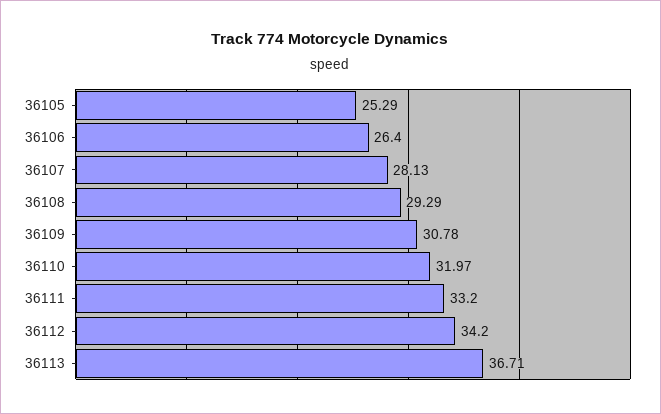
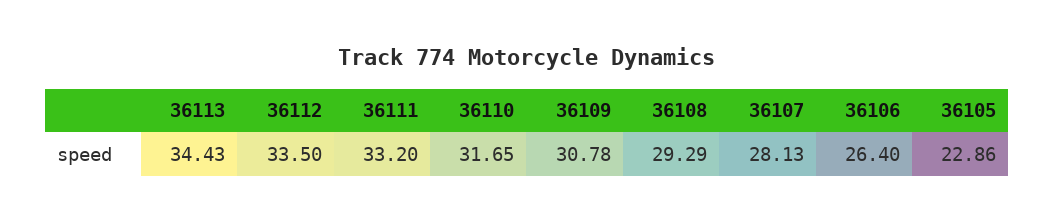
36105: 25.29 -> 22.86
36110: 31.97 -> 31.65
36112: 34.2 -> 33.5
36113: 36.71 -> 34.43

